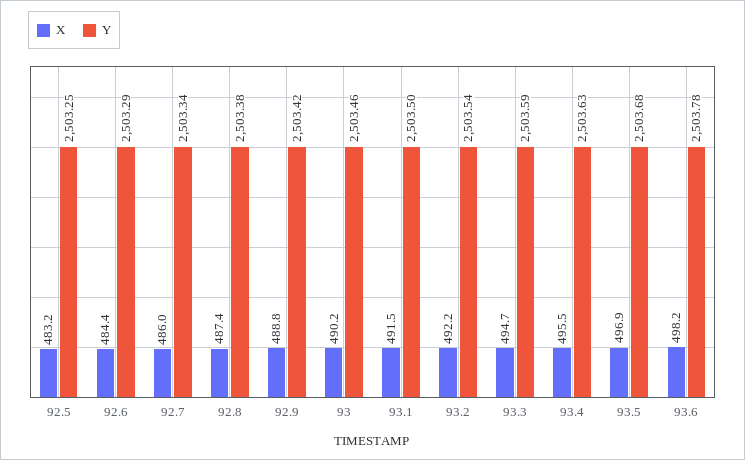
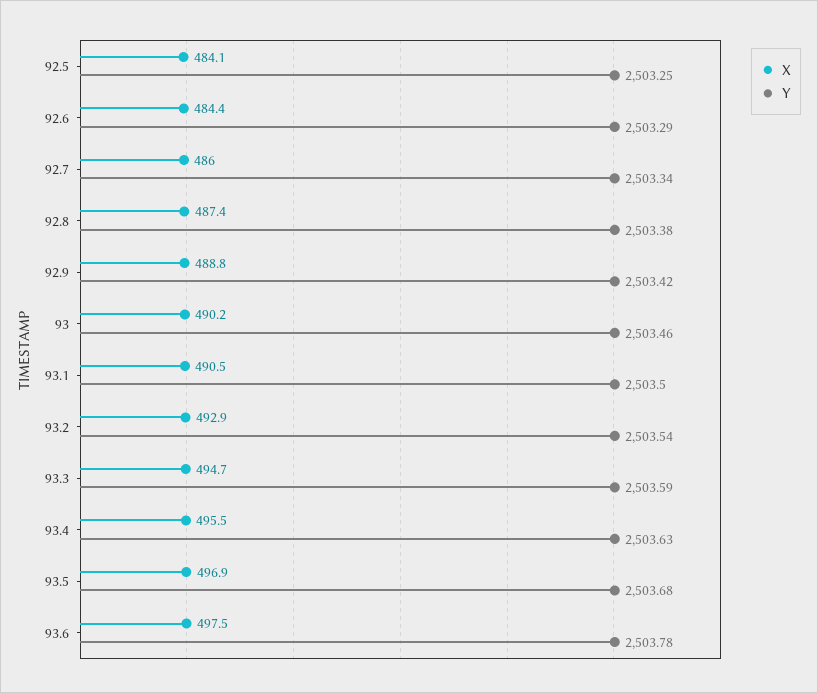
X, 92.5: 483.2 -> 484.1
X, 93.1: 491.5 -> 490.5
X, 93.2: 492.2 -> 492.9
X, 93.6: 498.2 -> 497.5

